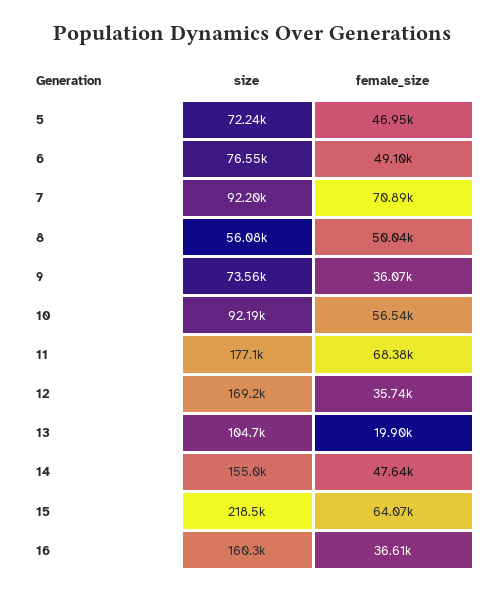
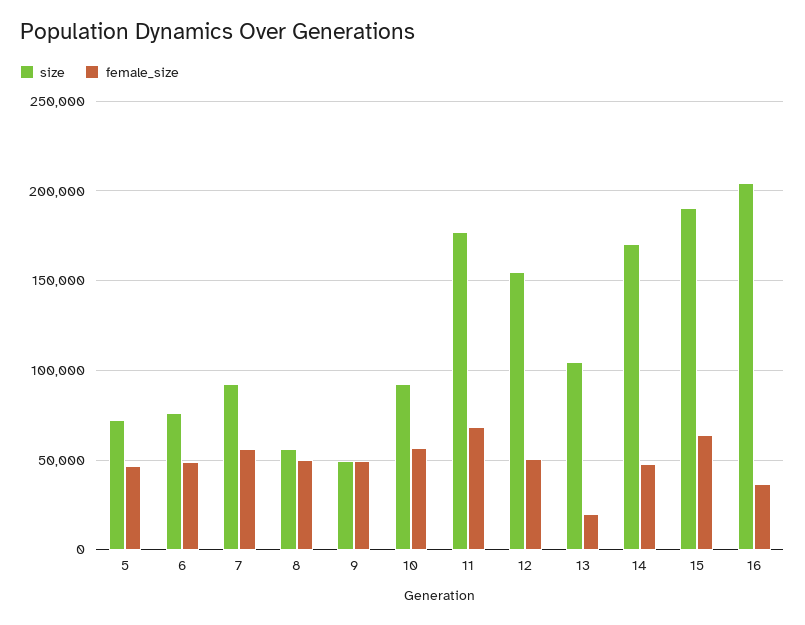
female_size, 7: 70890 -> 55000
size, 9: 73560 -> 50000
female_size, 9: 36070 -> 50000
size, 12: 169200 -> 155000
female_size, 12: 35740 -> 50000
size, 14: 155000 -> 170000
size, 15: 218500 -> 190000
size, 16: 160300 -> 205000

